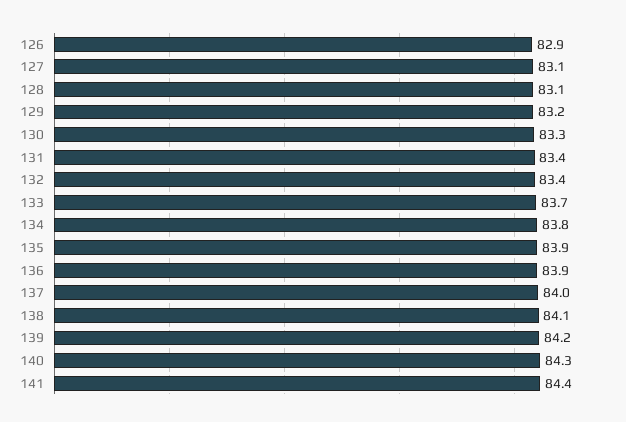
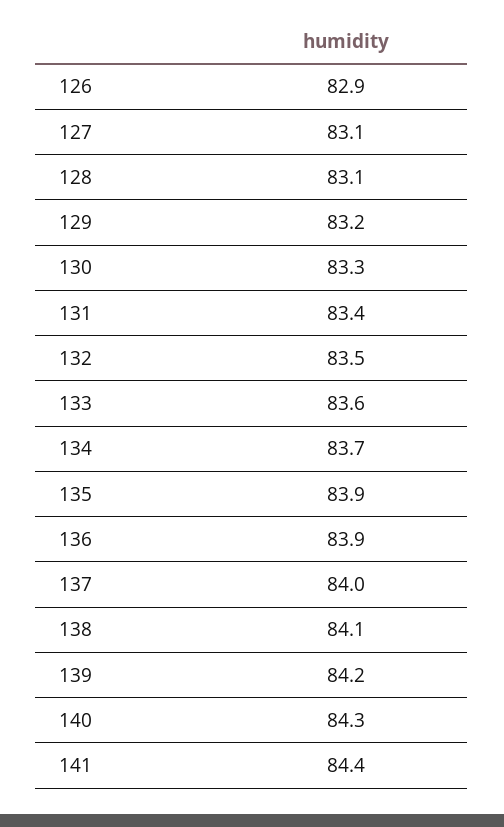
132: 83.4 -> 83.5
133: 83.7 -> 83.6
134: 83.8 -> 83.7

